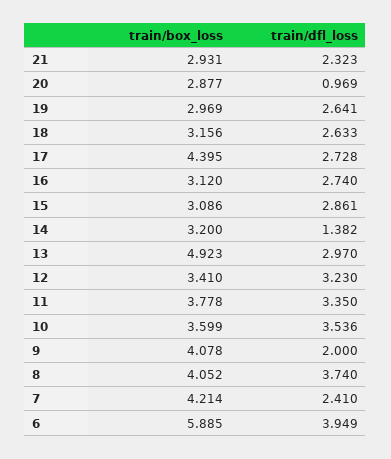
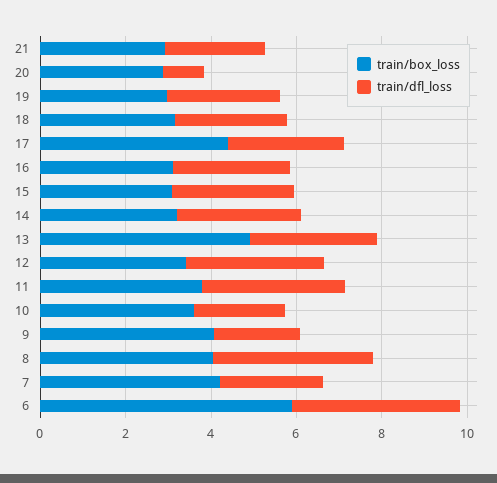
train/dfl_loss, 14: 1.382 -> 3
train/dfl_loss, 10: 3.536 -> 2

